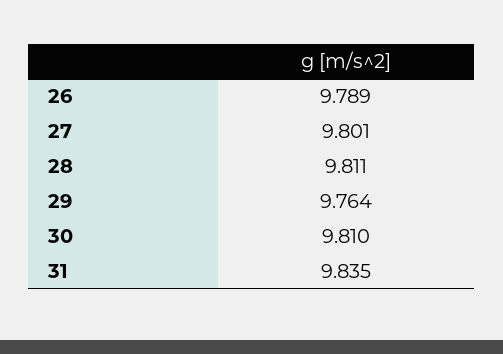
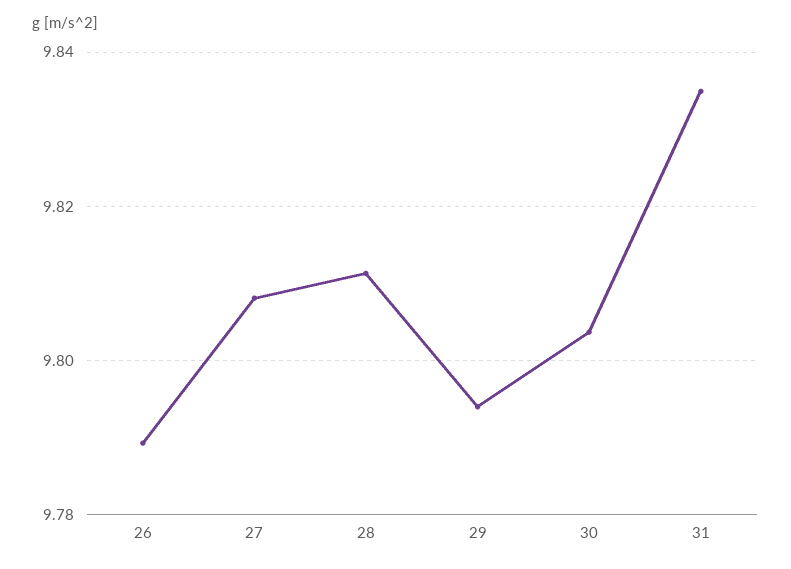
27: 9.801 -> 9.808
29: 9.764 -> 9.794
30: 9.81 -> 9.804

